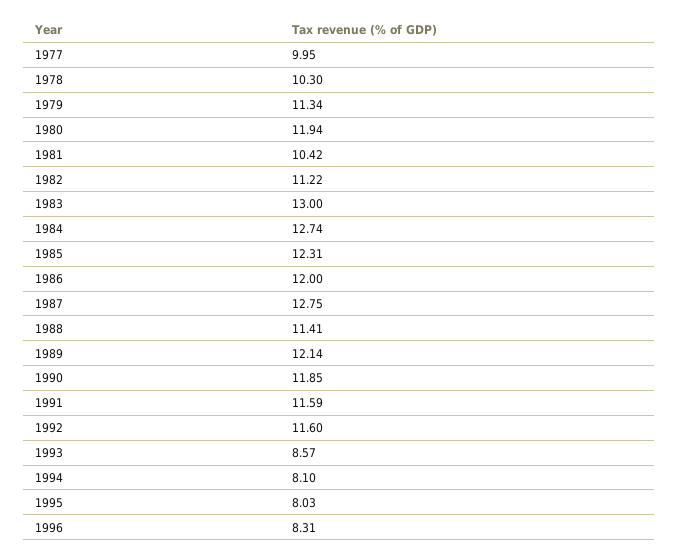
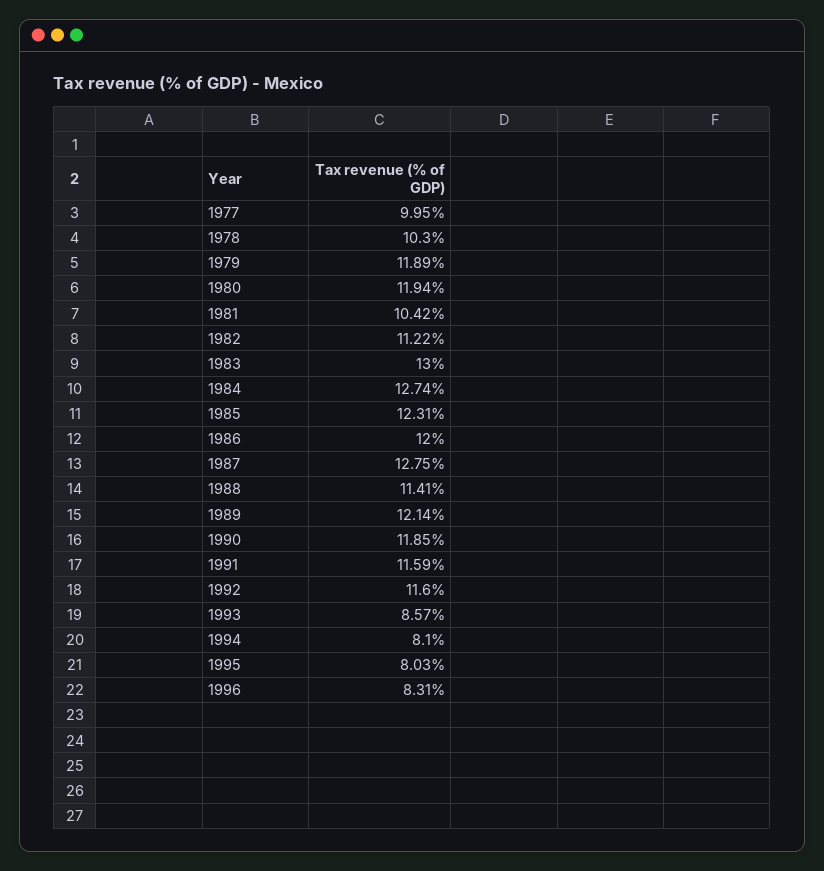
1979: 11.34 -> 11.89

